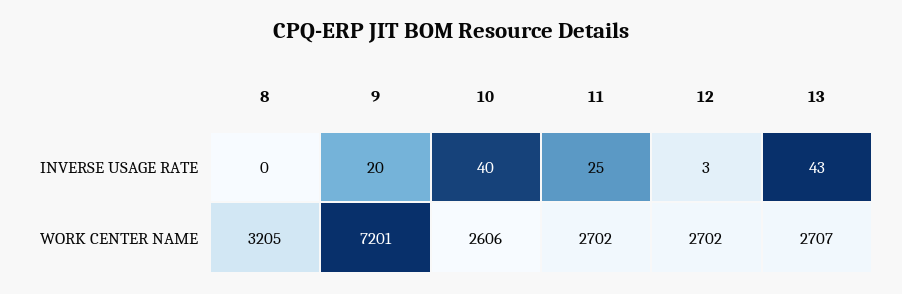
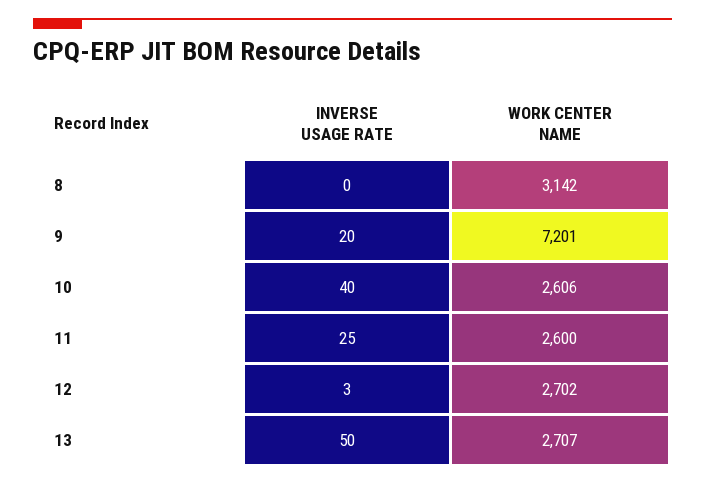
13, INVERSE USAGE RATE: 43 -> 50
8, WORK CENTER NAME: 3205 -> 3142
11, WORK CENTER NAME: 2702 -> 2600

